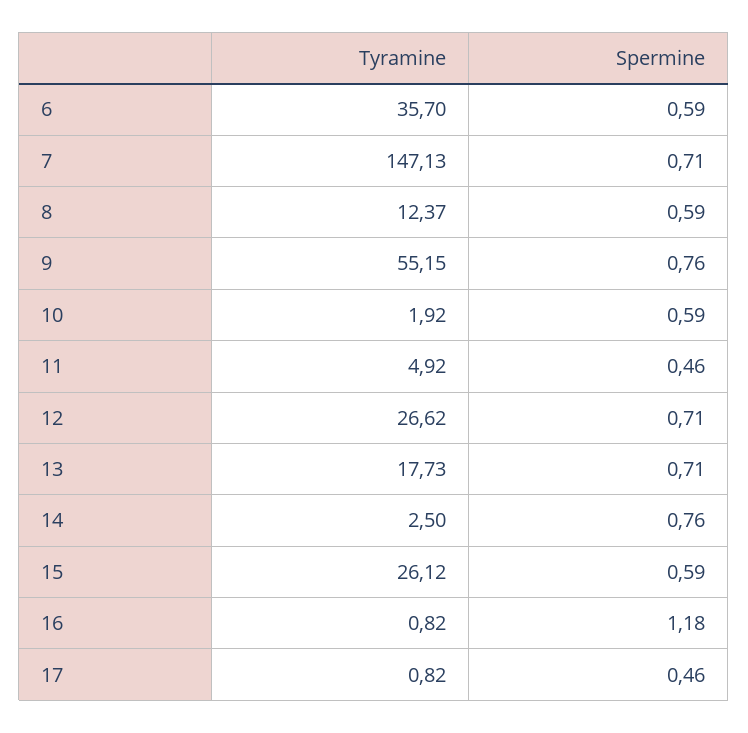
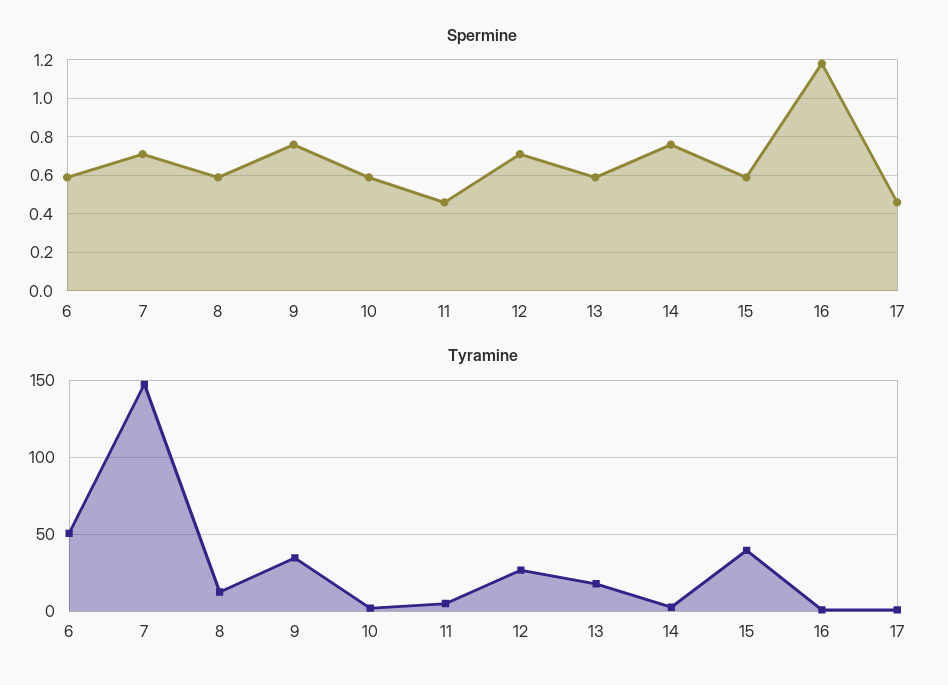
Tyramine, 6: 35.7 -> 50
Tyramine, 9: 55.15 -> 35
Spermine, 13: 0.71 -> 0.6
Tyramine, 15: 26.12 -> 40

